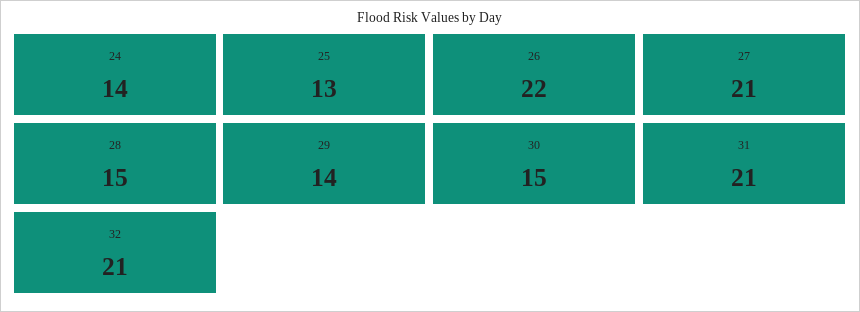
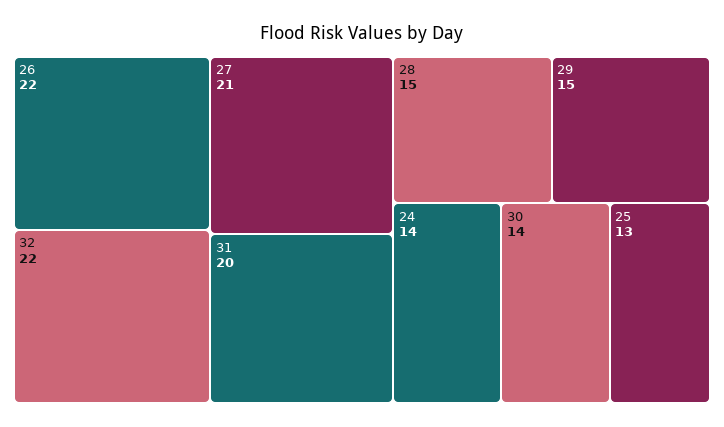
29: 14 -> 15
30: 15 -> 14
31: 21 -> 20
32: 21 -> 22

